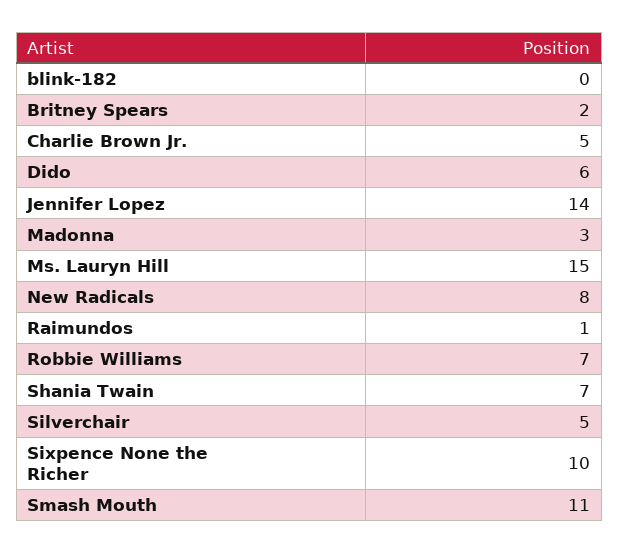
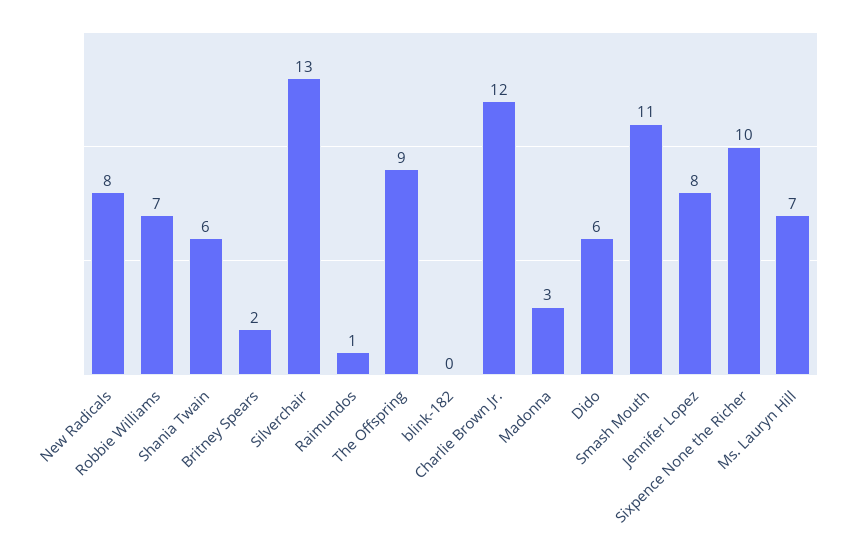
Charlie Brown Jr.: 5 -> 12
Jennifer Lopez: 14 -> 8
Ms. Lauryn Hill: 15 -> 7
Shania Twain: 7 -> 6
Silverchair: 5 -> 13
The Offspring: none -> 9

